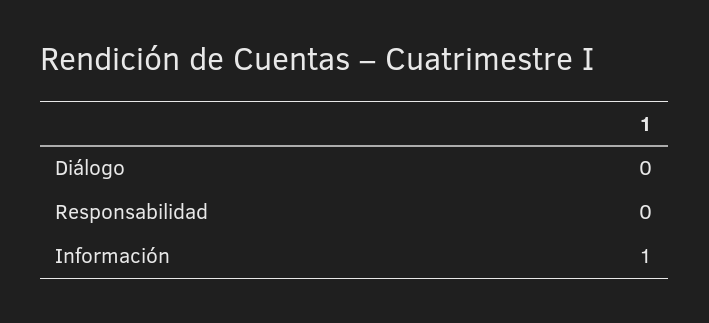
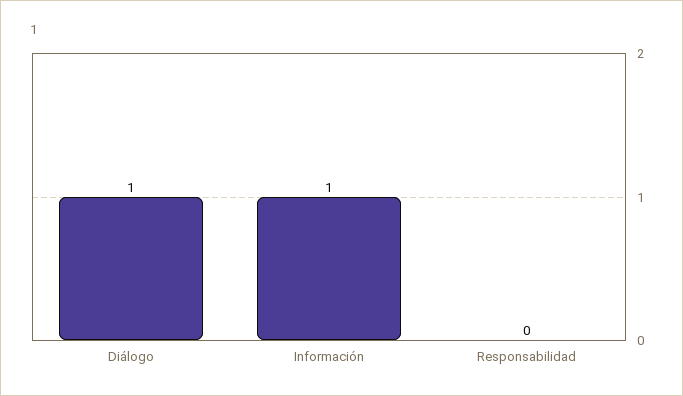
Diálogo: 0 -> 1

